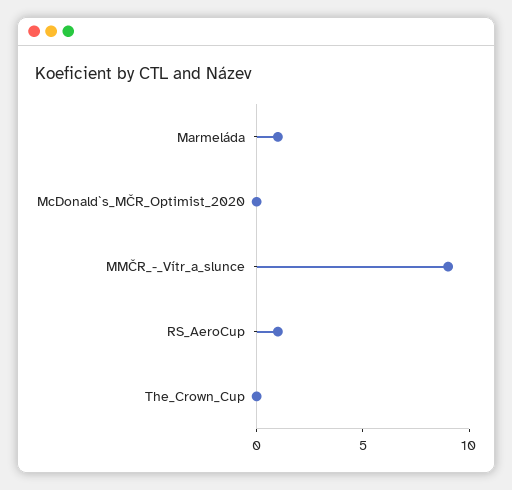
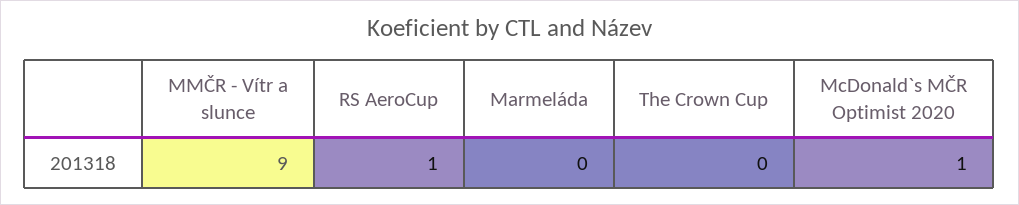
Marmeláda: 1 -> 0
McDonald`s_MČR_Optimist_2020: 0 -> 1

